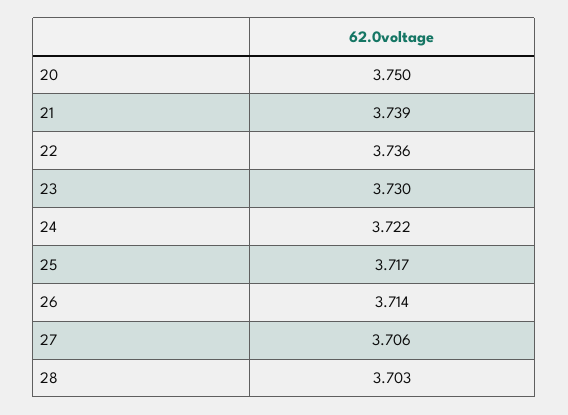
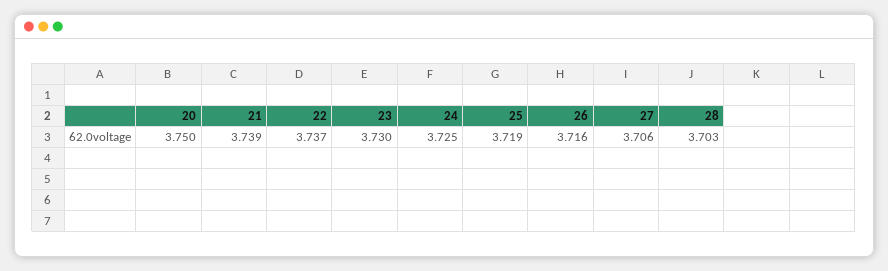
22: 3.736 -> 3.737
24: 3.722 -> 3.725
25: 3.717 -> 3.719
26: 3.714 -> 3.716

